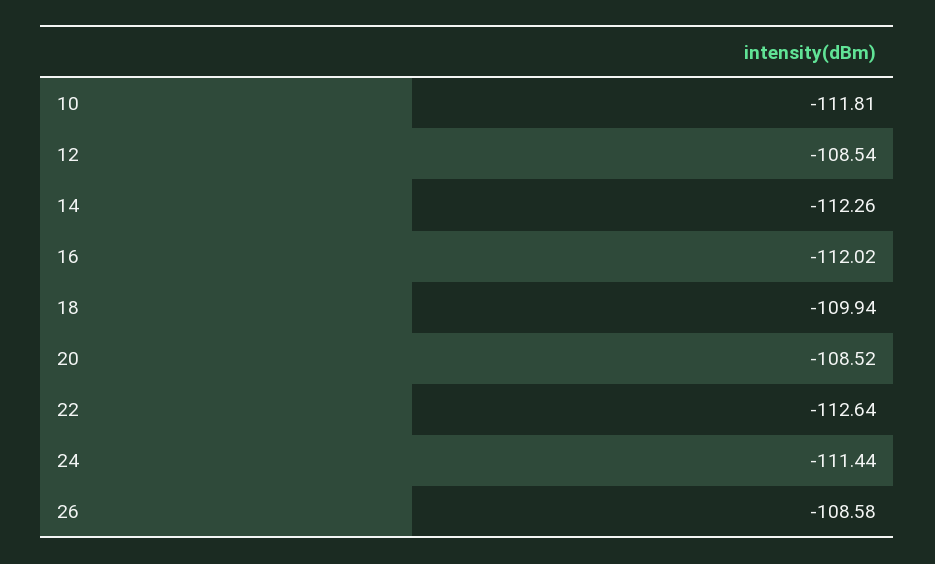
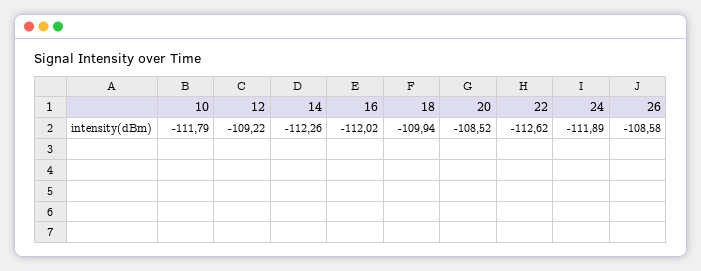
10: -111.81 -> -111.79
12: -108.54 -> -109.22
22: -112.64 -> -112.62
24: -111.44 -> -111.89

